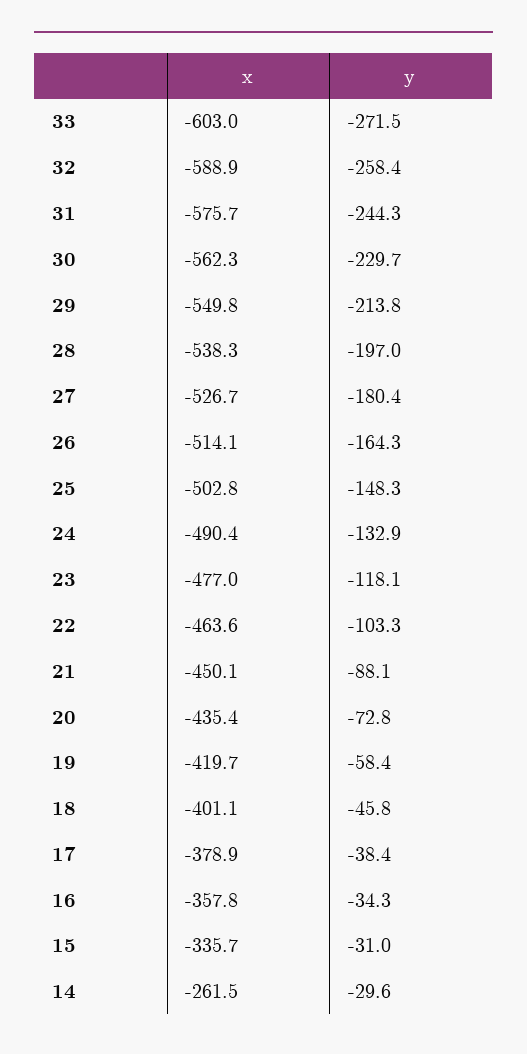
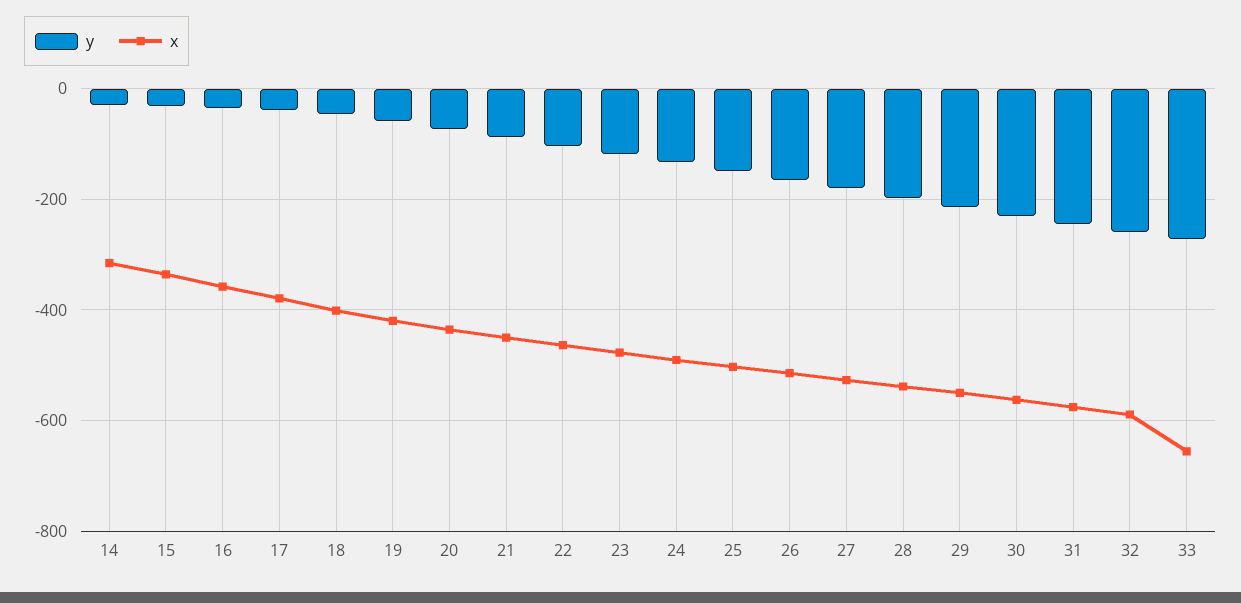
x, 33: -603 -> -660
x, 14: -261.5 -> -320

